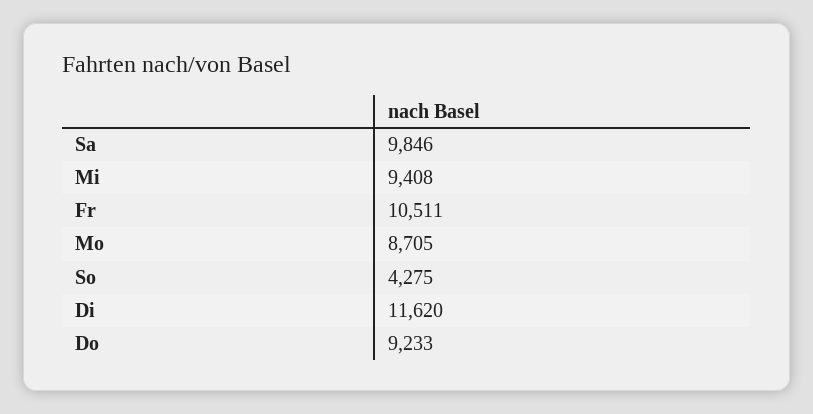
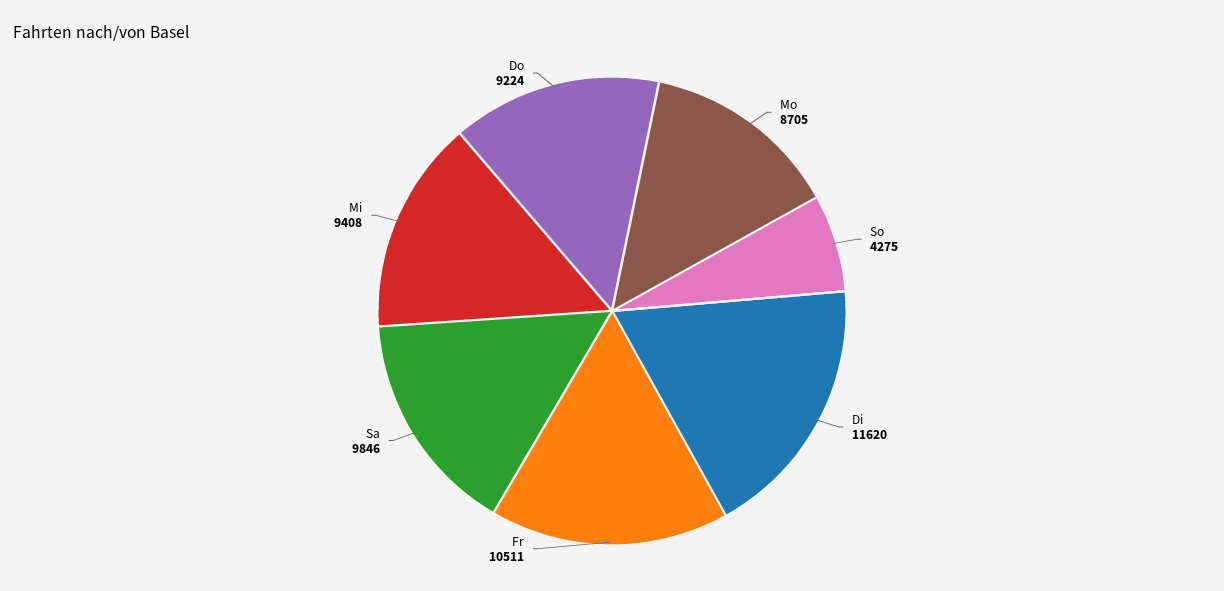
Do: 9233 -> 9224

